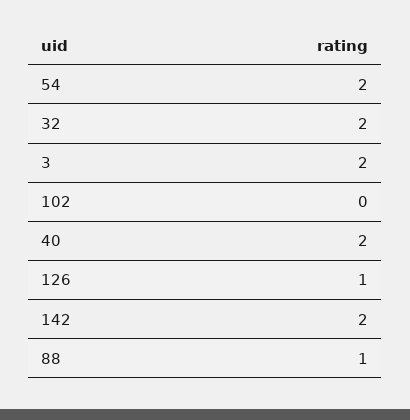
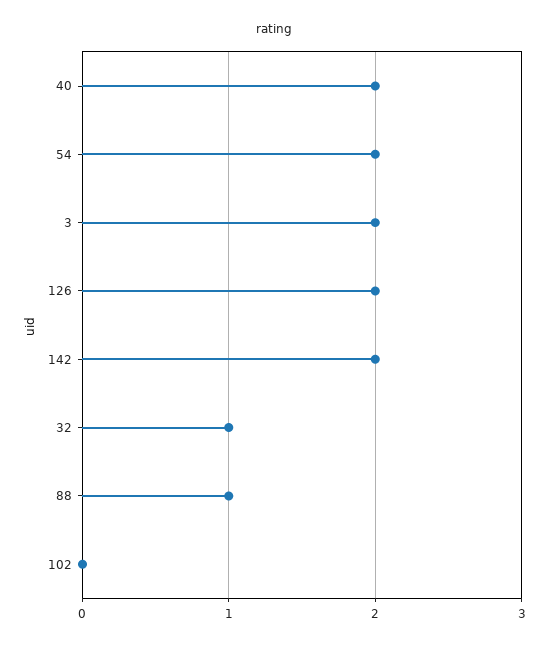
32: 2 -> 1
126: 1 -> 2

